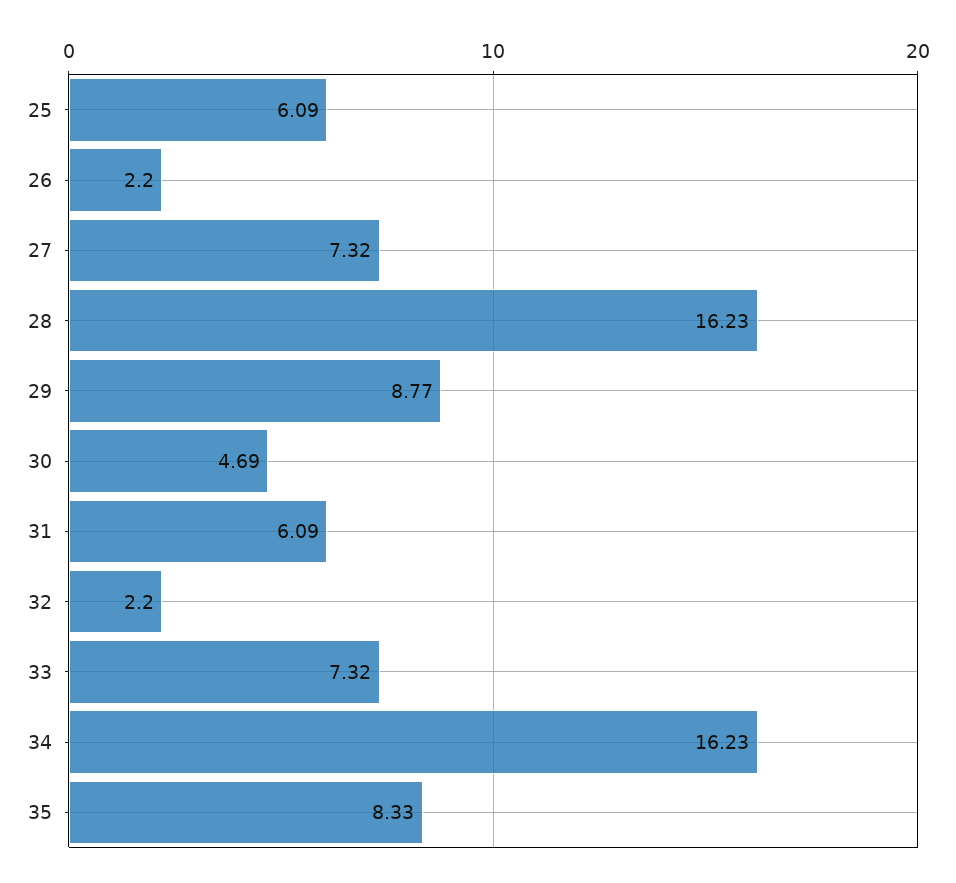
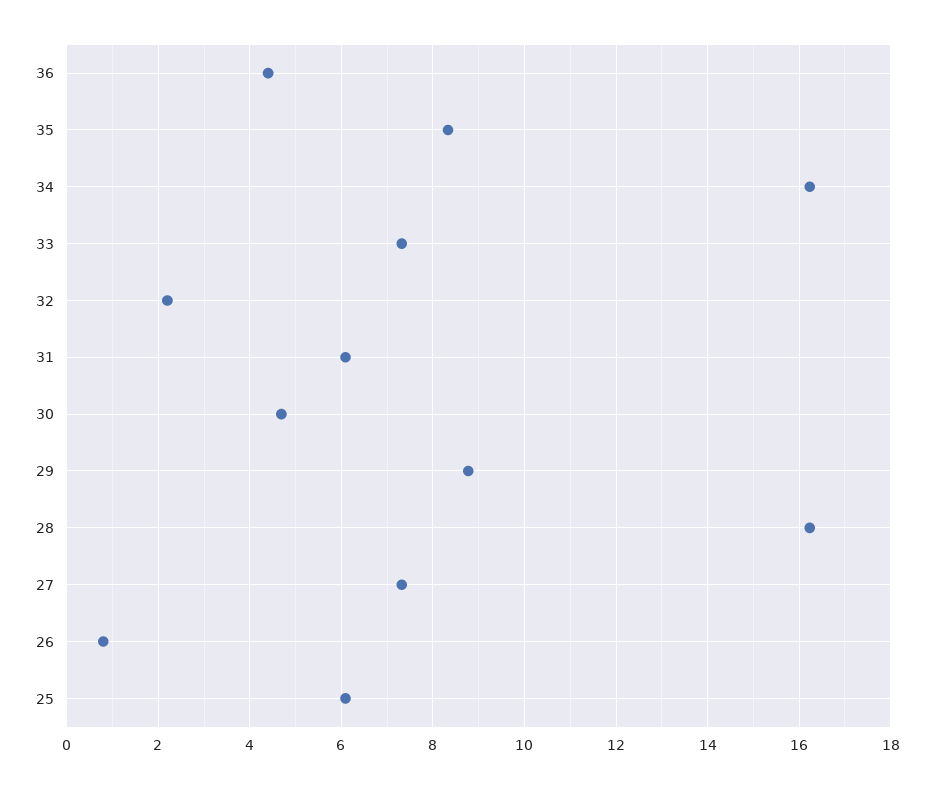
26: 2.2 -> 0.8
36: none -> 4.4

